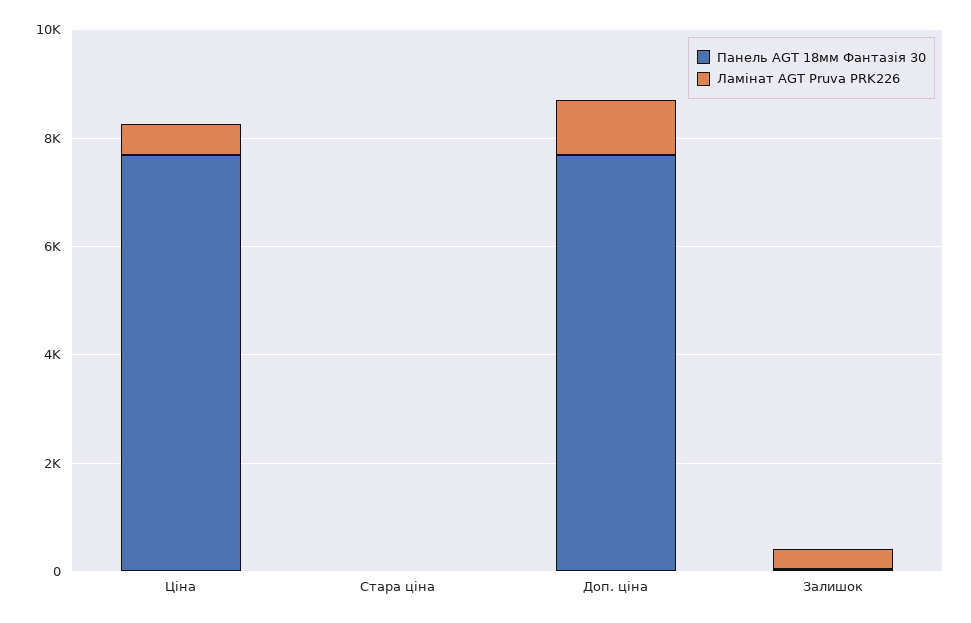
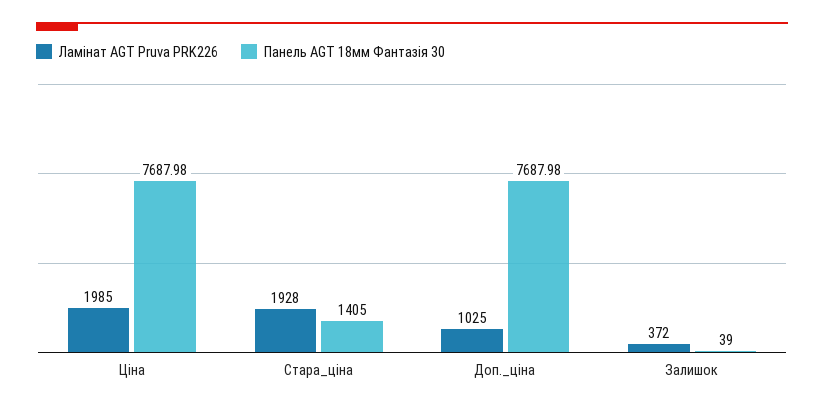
Ламінат AGT Pruva PRK226, Ціна: 500 -> 1985
Панель AGT 18мм Фантазія 30, Стара ціна: 0 -> 1405
Ламінат AGT Pruva PRK226, Стара ціна: 0 -> 1928

